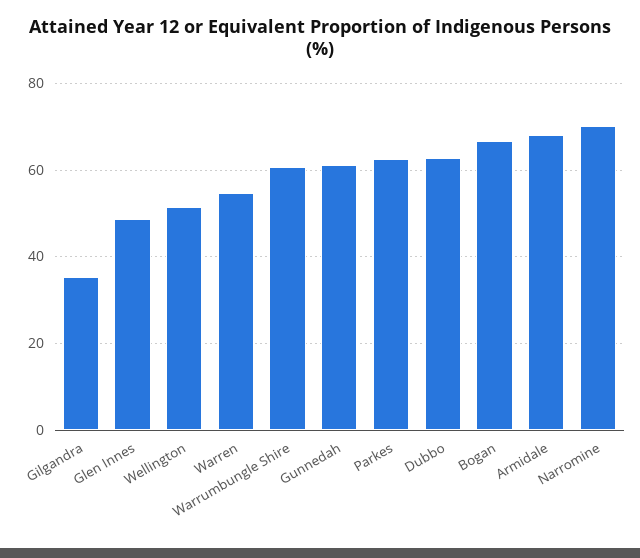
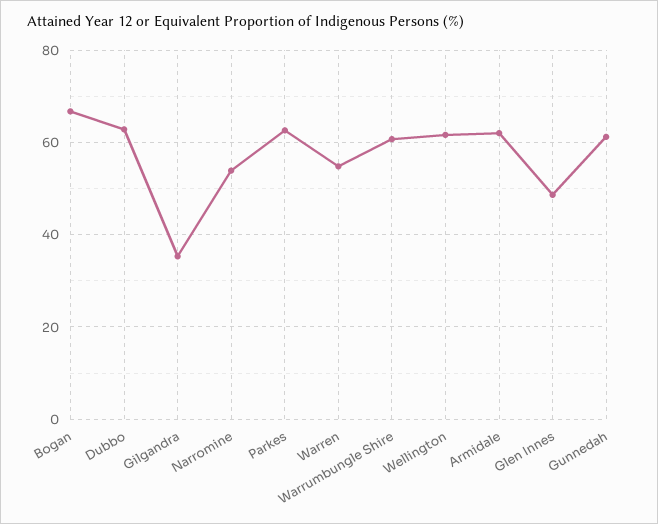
Wellington: 52 -> 62
Armidale: 68 -> 62
Narromine: 70 -> 54

